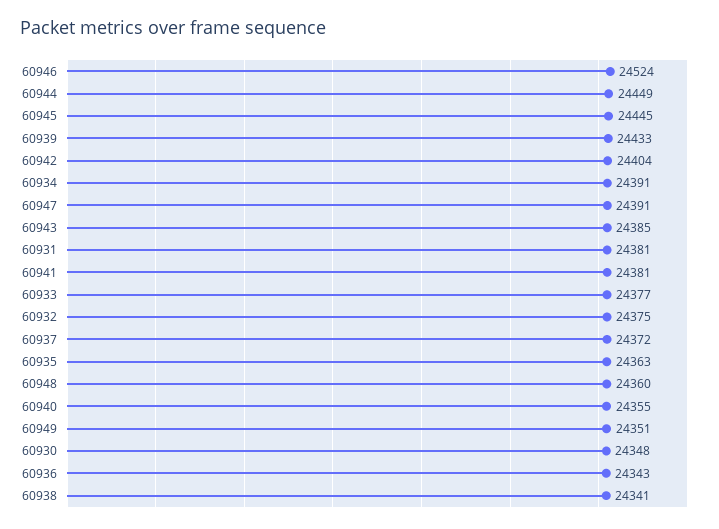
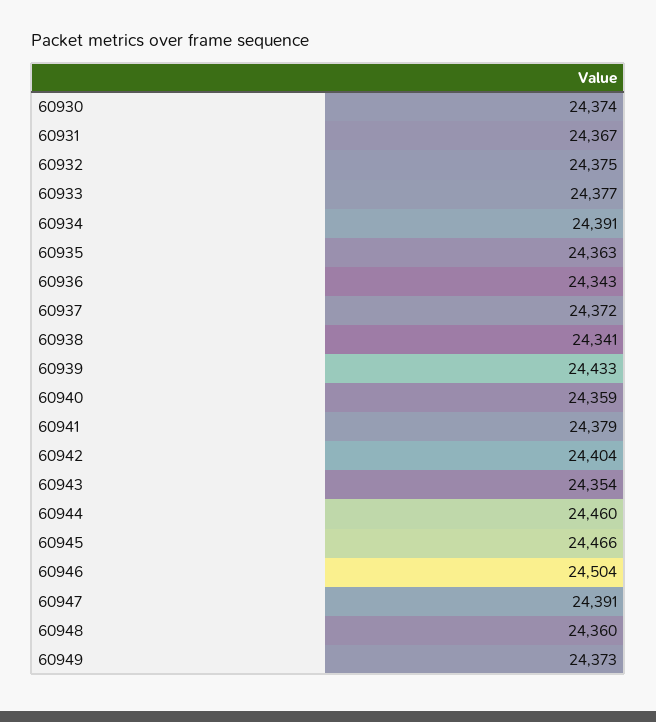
60946: 24524 -> 24504
60944: 24449 -> 24460
60945: 24445 -> 24466
60943: 24385 -> 24354
60931: 24381 -> 24367
60941: 24381 -> 24379
60940: 24355 -> 24359
60949: 24351 -> 24373
60930: 24348 -> 24374

